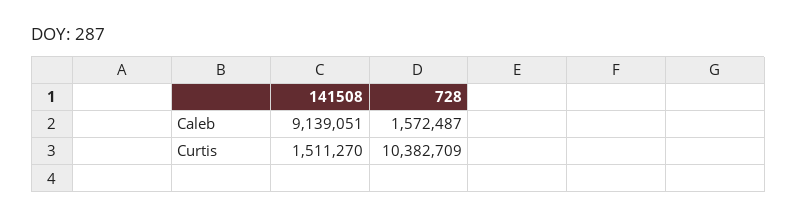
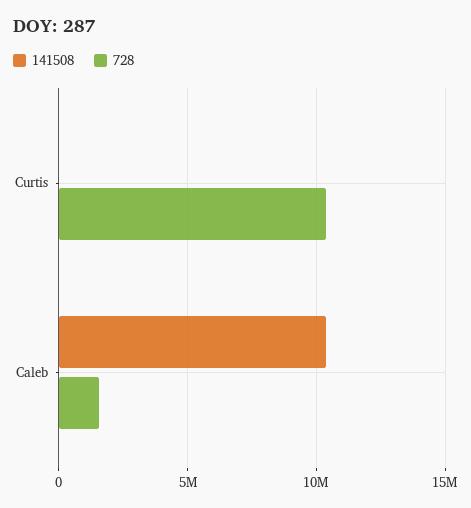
141508, Caleb: 9139051 -> 10500000
141508, Curtis: 1511270 -> 0

